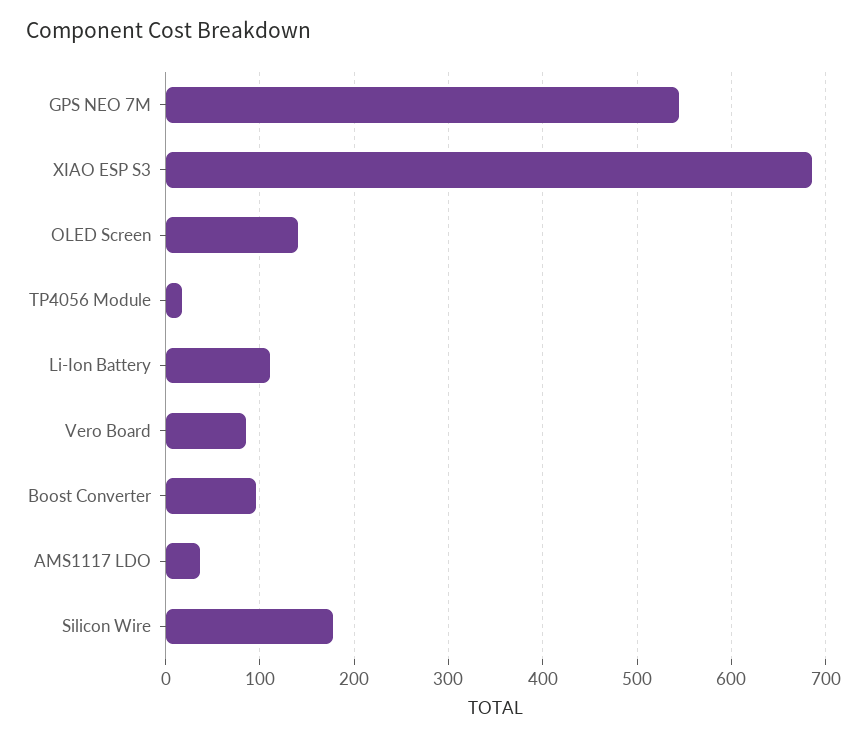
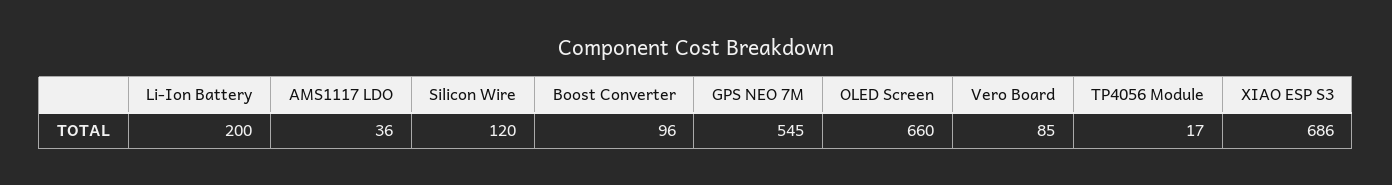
OLED Screen: 140 -> 660
Li-Ion Battery: 110 -> 200
Silicon Wire: 180 -> 120

